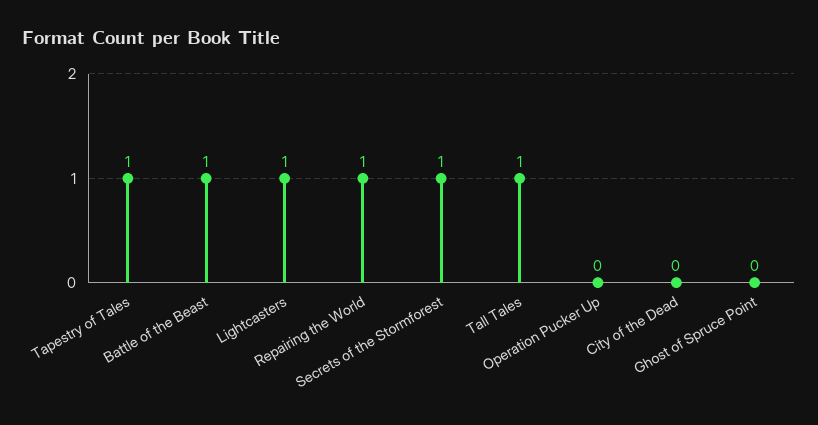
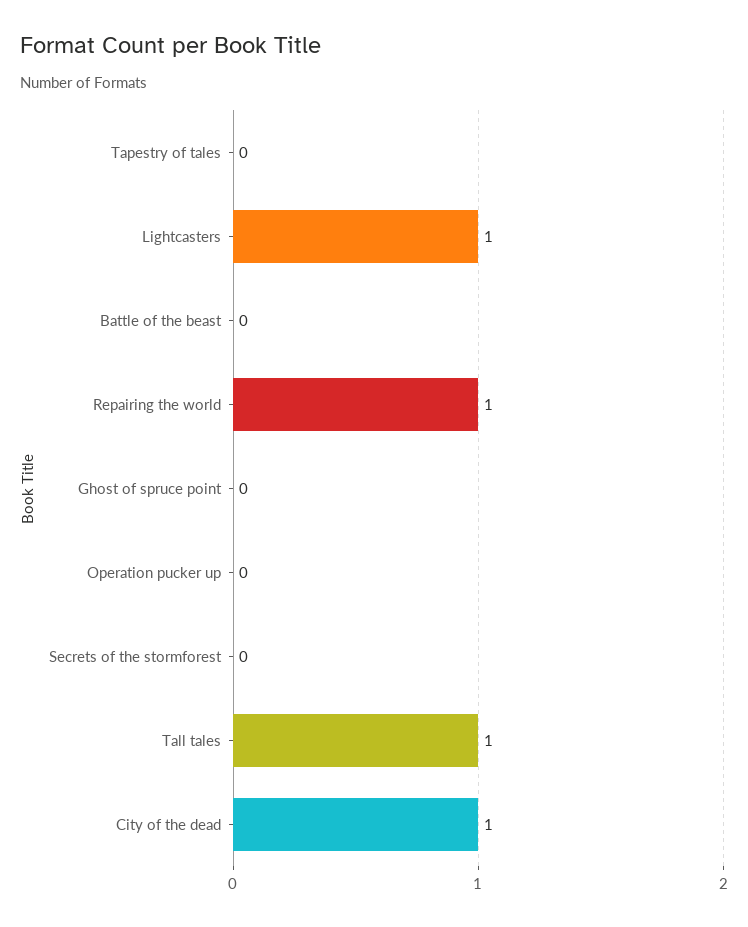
Tapestry of Tales: 1 -> 0
Battle of the Beast: 1 -> 0
Secrets of the Stormforest: 1 -> 0
City of the Dead: 0 -> 1

